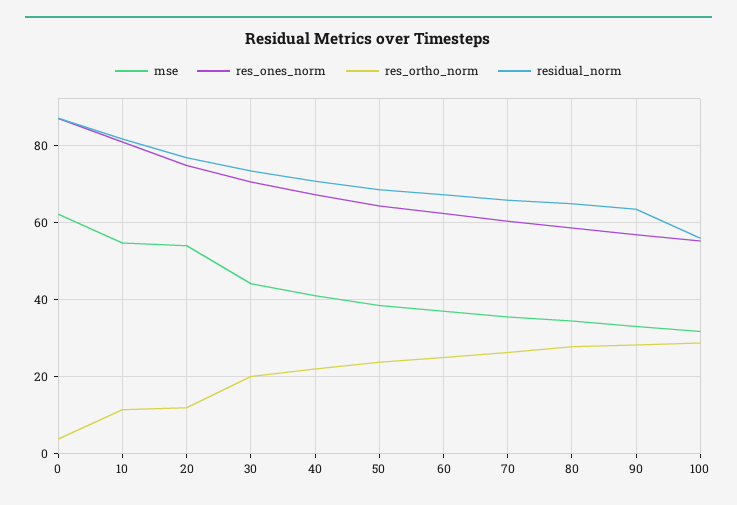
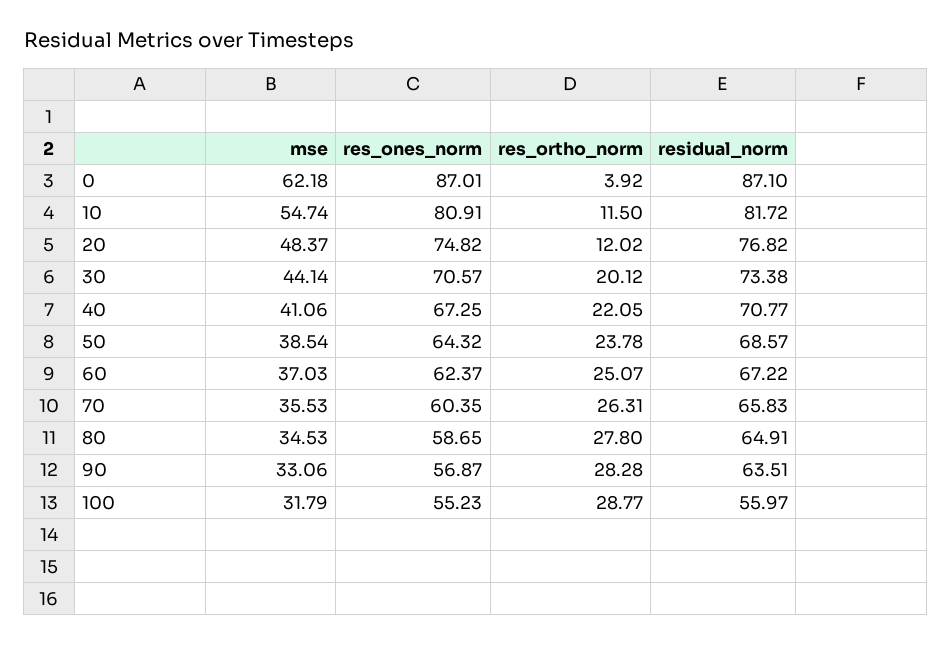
mse, 20: 54 -> 48.37

